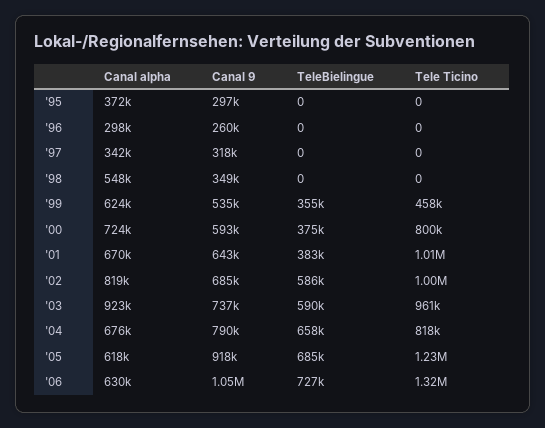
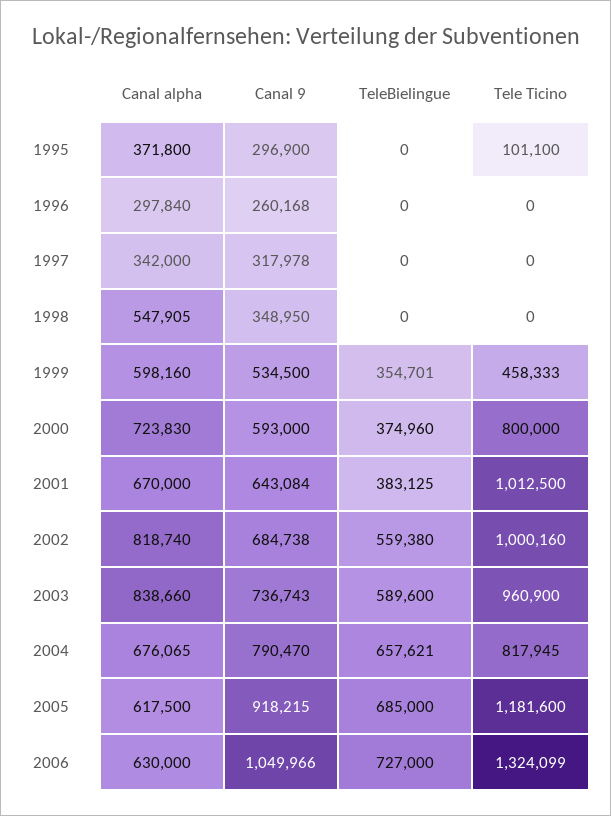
Tele Ticino, '95: 0 -> 101100
Canal alpha, '99: 624000 -> 598160
TeleBielingue, '02: 586000 -> 559380
Canal alpha, '03: 923000 -> 838660
Tele Ticino, '05: 1230000 -> 1181600

